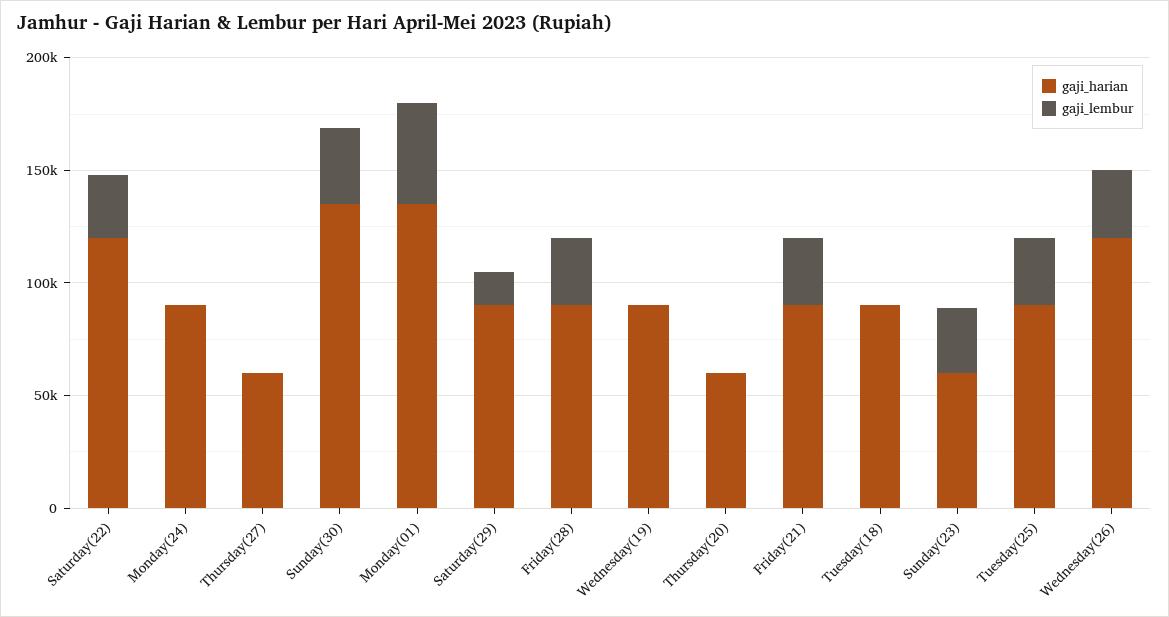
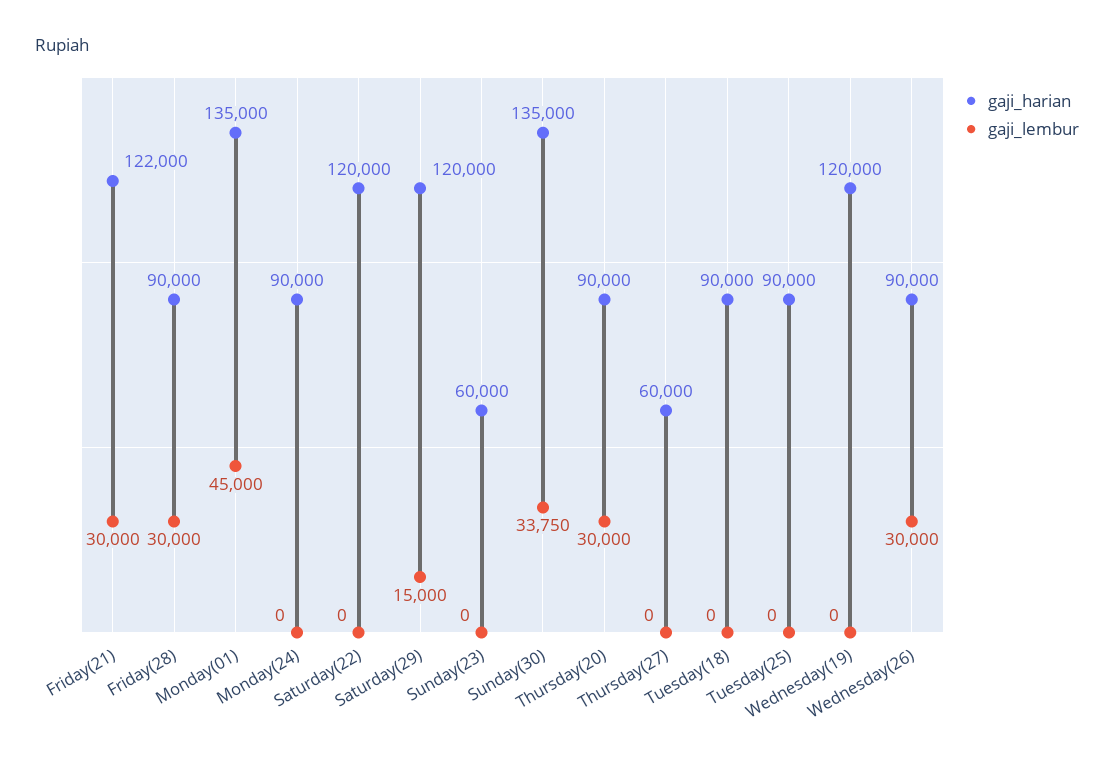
gaji_lembur, Saturday(22): 30000 -> 0
gaji_harian, Saturday(29): 90000 -> 120000
gaji_harian, Wednesday(19): 90000 -> 120000
gaji_harian, Thursday(20): 60000 -> 90000
gaji_lembur, Thursday(20): 0 -> 30000
gaji_harian, Friday(21): 90000 -> 122000
gaji_lembur, Sunday(23): 30000 -> 0
gaji_lembur, Tuesday(25): 30000 -> 0
gaji_harian, Wednesday(26): 120000 -> 90000

